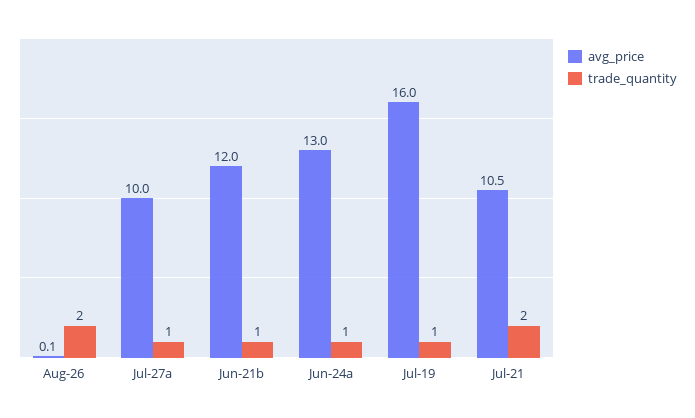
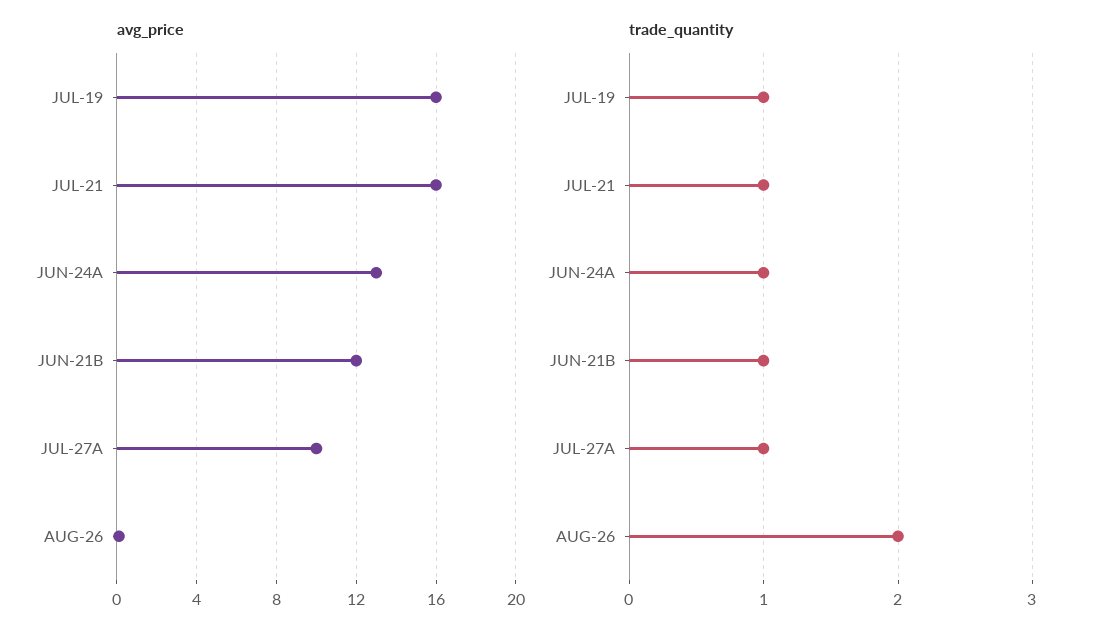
avg_price, Jul-21: 10.5 -> 16
trade_quantity, Jul-21: 2 -> 1

